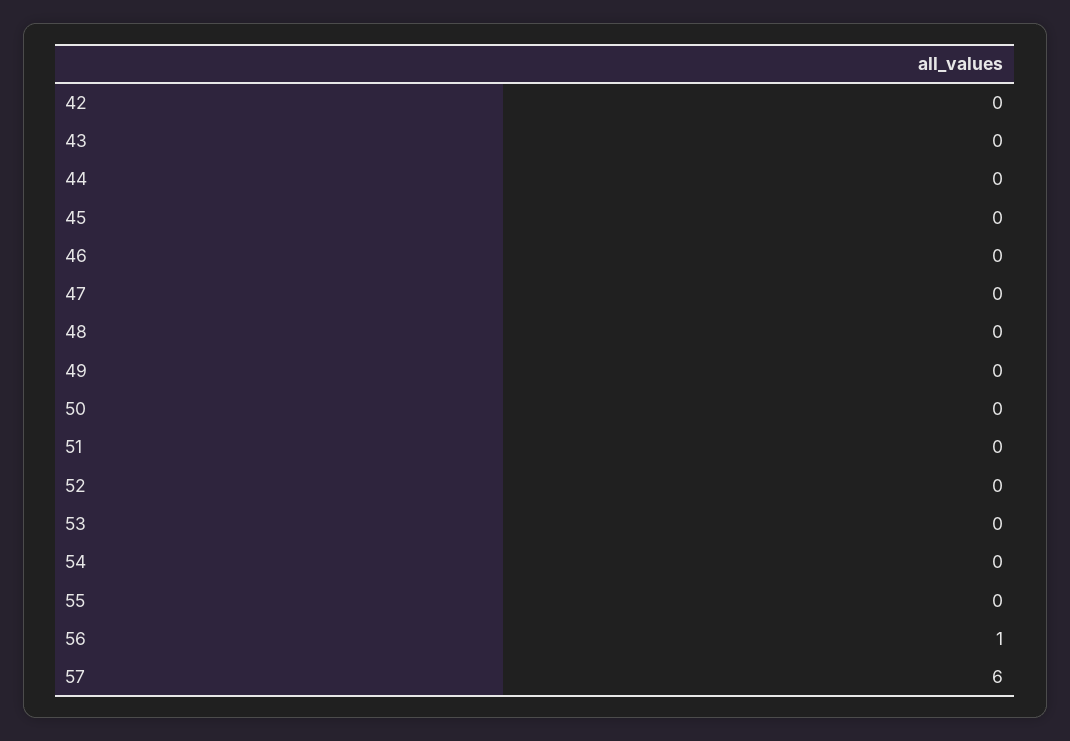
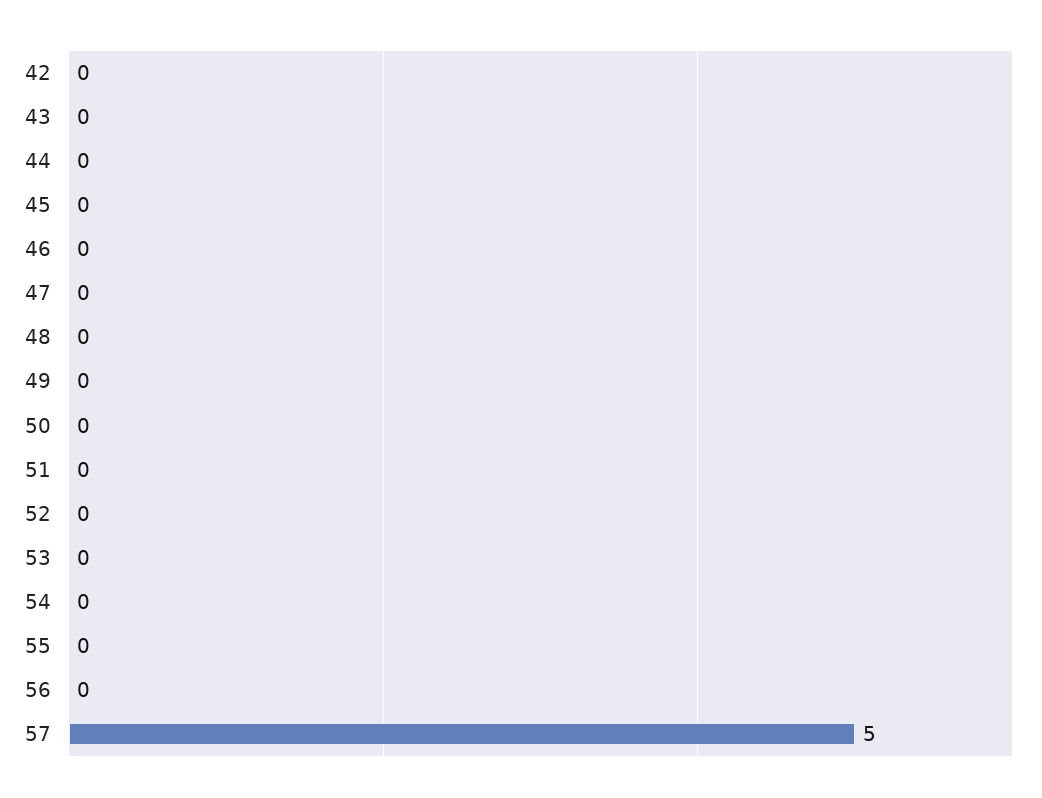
56: 1 -> 0
57: 6 -> 5

